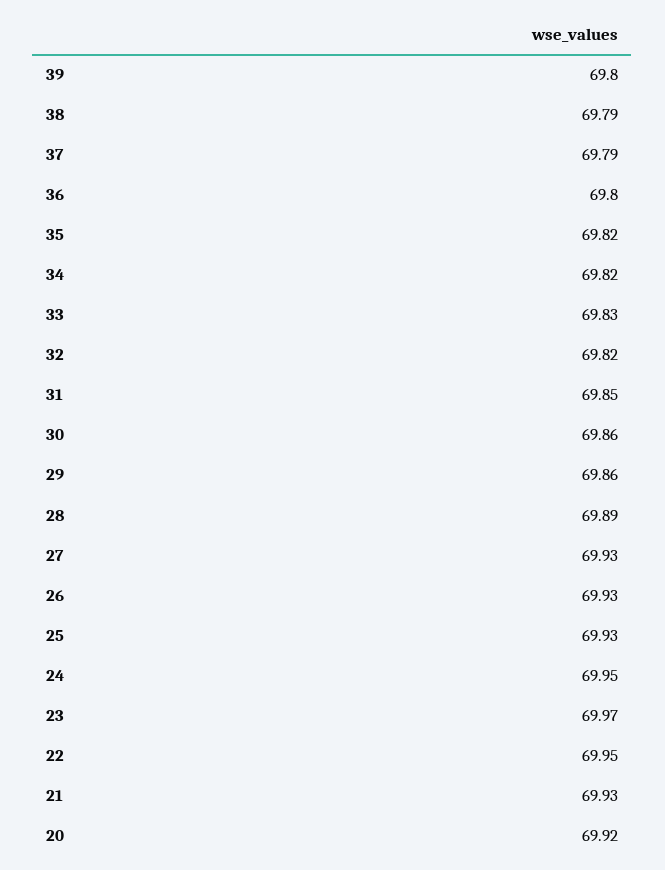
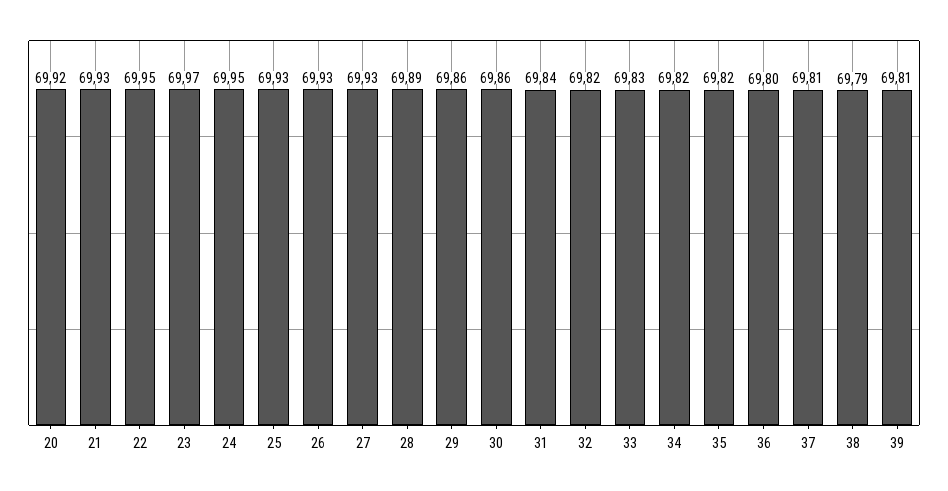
39: 69.8 -> 69.81
37: 69.79 -> 69.81
31: 69.85 -> 69.84

